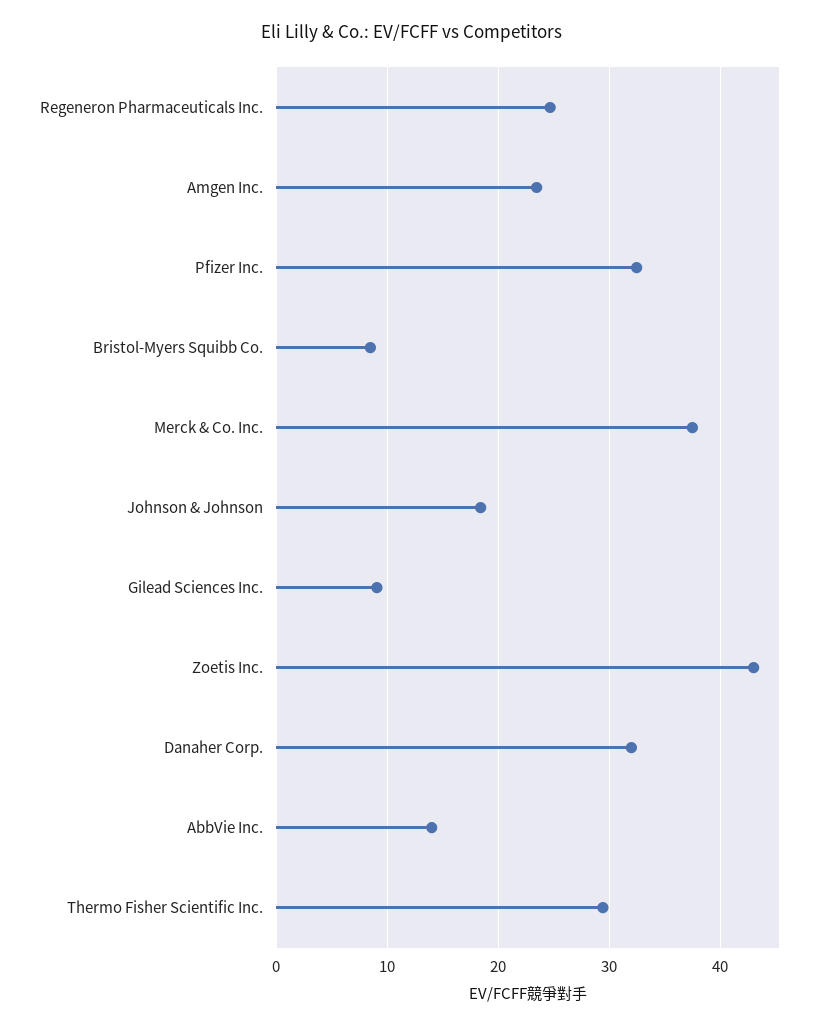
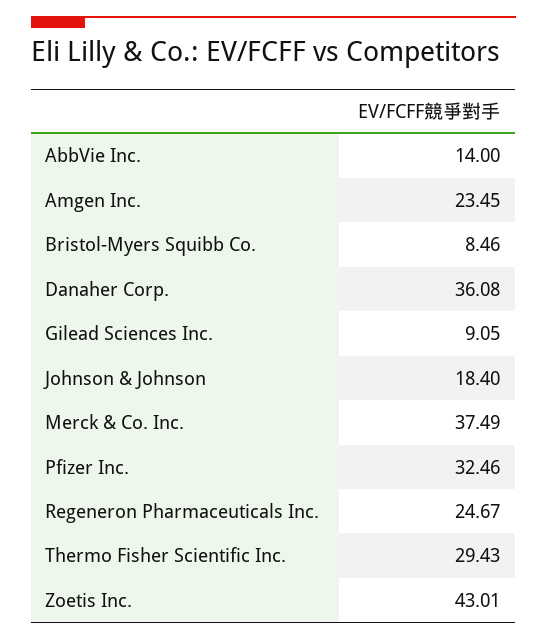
Danaher Corp.: 32 -> 36.08

